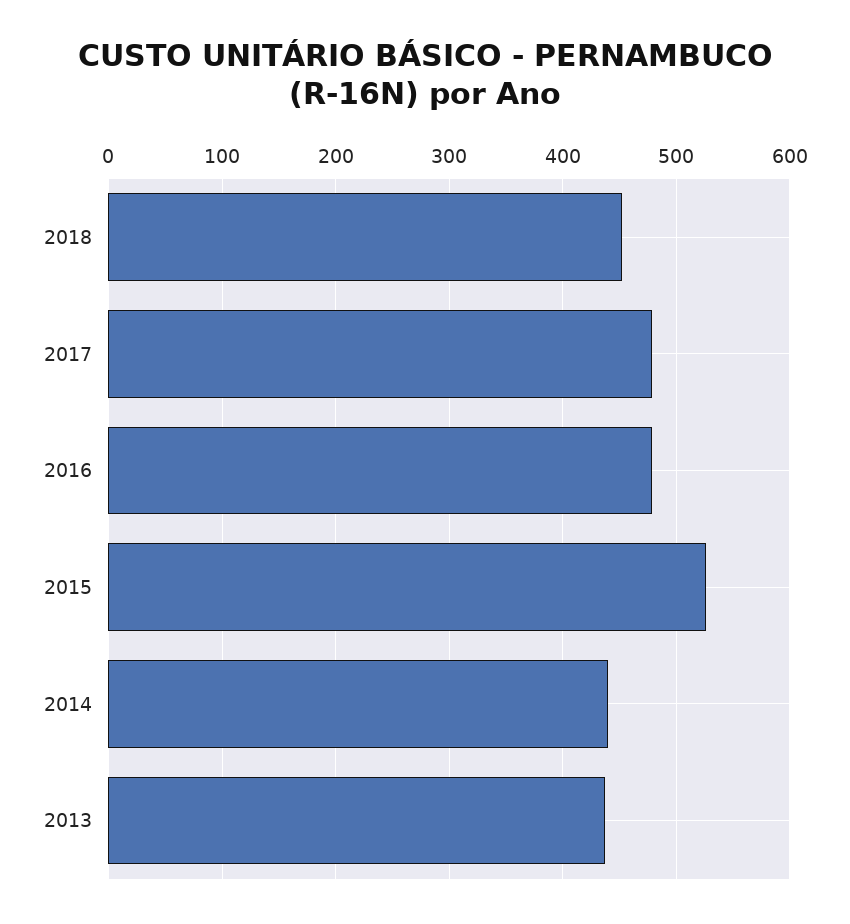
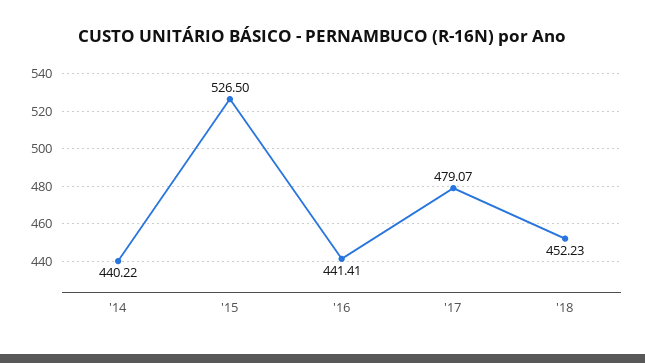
2016: 480 -> 441.41
2013: 440 -> none

